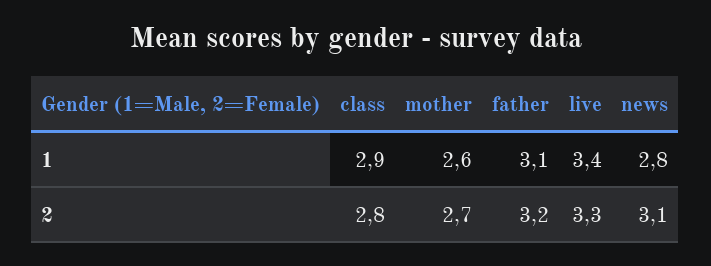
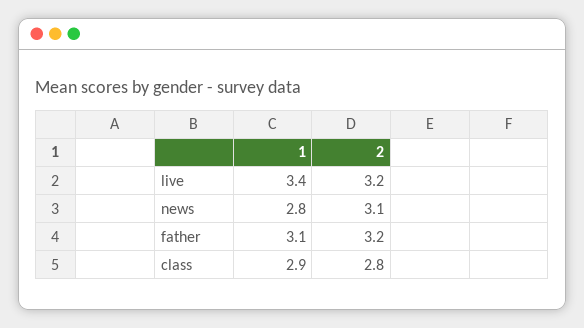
mother, 1: 2.6 -> none
mother, 2: 2.7 -> none
live, 2: 3.3 -> 3.2

